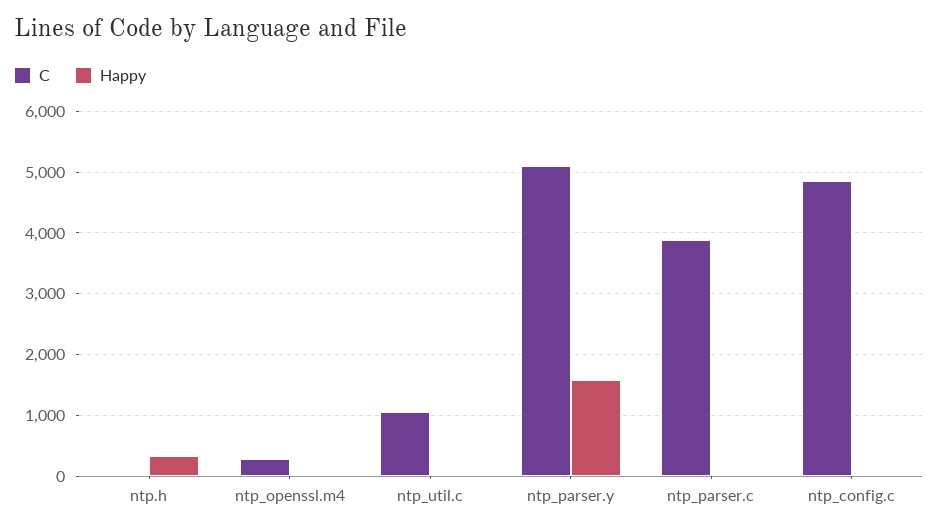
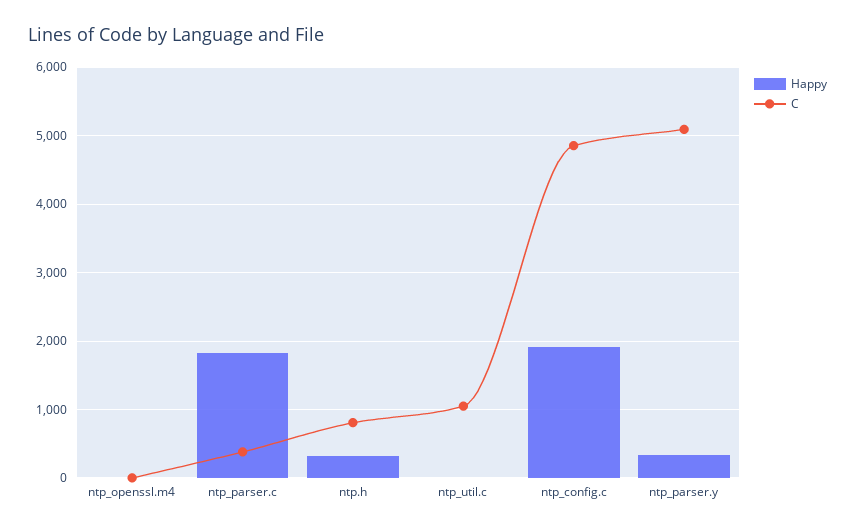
C, ntp.h: 0 -> 800
C, ntp_openssl.m4: 300 -> 0
Happy, ntp_parser.y: 1600 -> 300
C, ntp_parser.c: 3900 -> 400
Happy, ntp_parser.c: 0 -> 1800
Happy, ntp_config.c: 0 -> 1900

